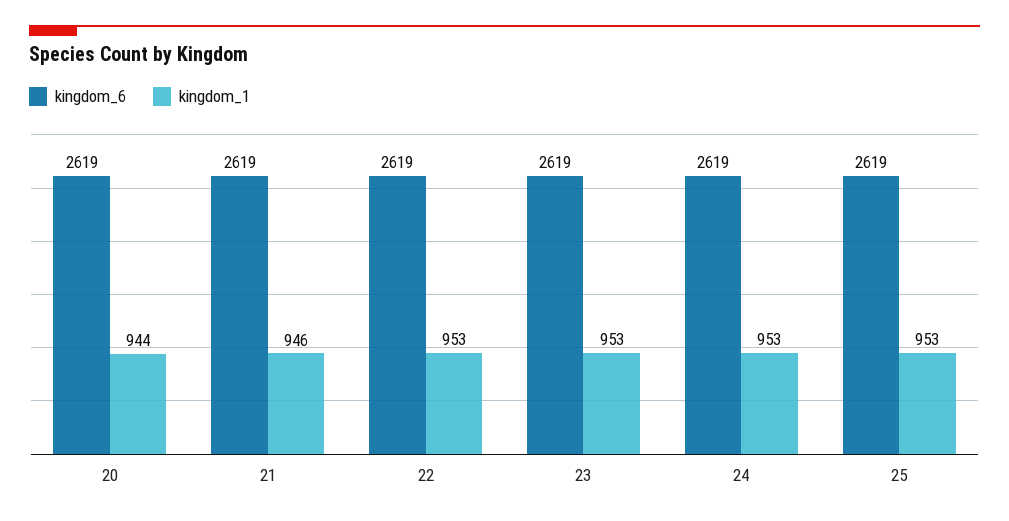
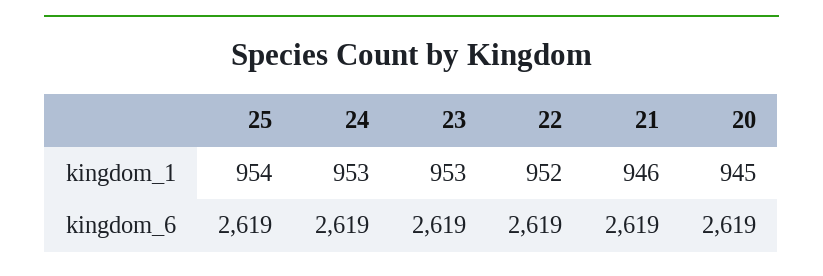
kingdom_1, 20: 944 -> 945
kingdom_1, 22: 953 -> 952
kingdom_1, 25: 953 -> 954

